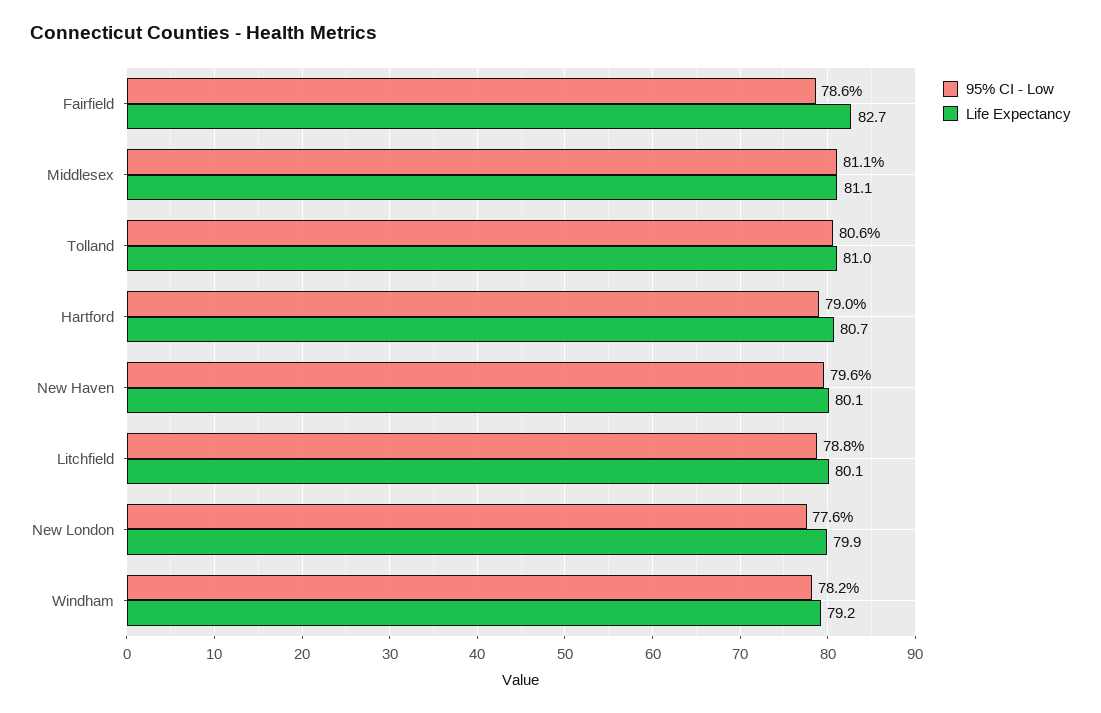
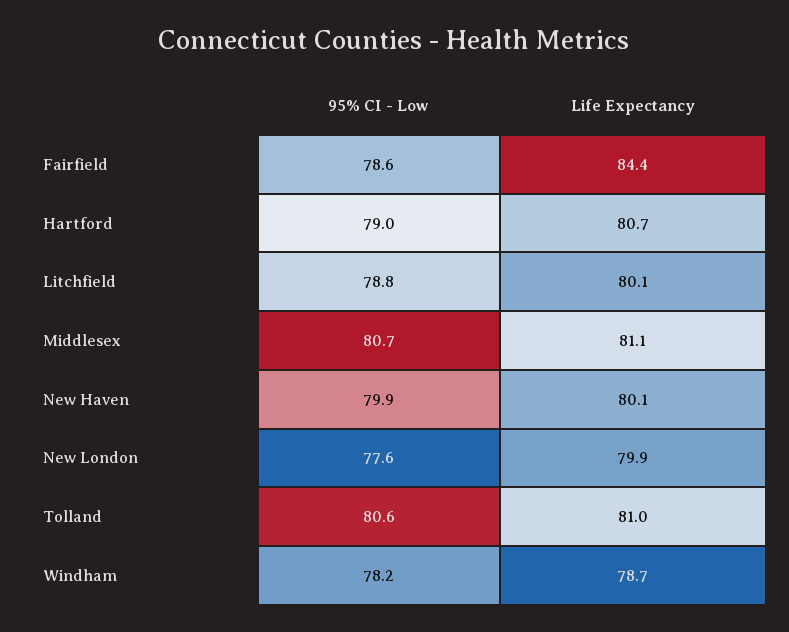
Life Expectancy, Fairfield: 82.7 -> 84.4
95% CI - Low, Middlesex: 81.1 -> 80.7
95% CI - Low, New Haven: 79.6 -> 79.9
Life Expectancy, Windham: 79.2 -> 78.7

